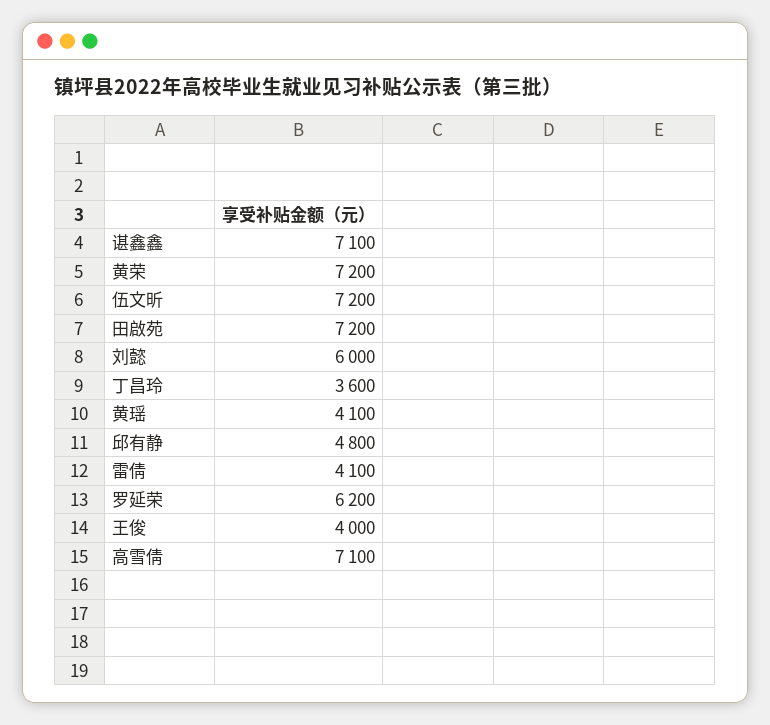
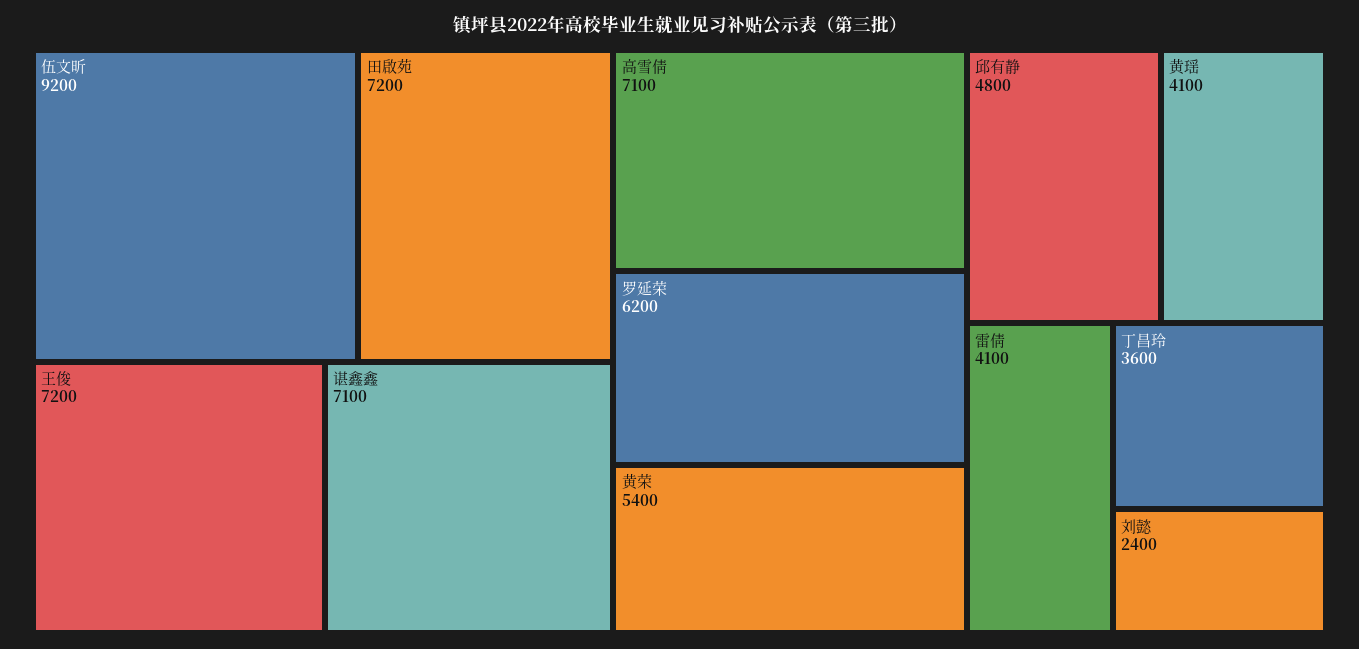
黄荣: 7200 -> 5400
伍文昕: 7200 -> 9200
刘懿: 6000 -> 2400
王俊: 4000 -> 7200

